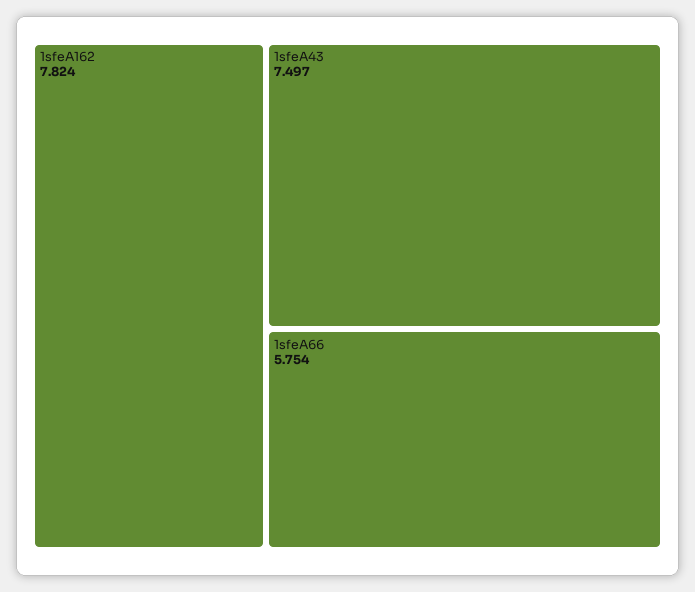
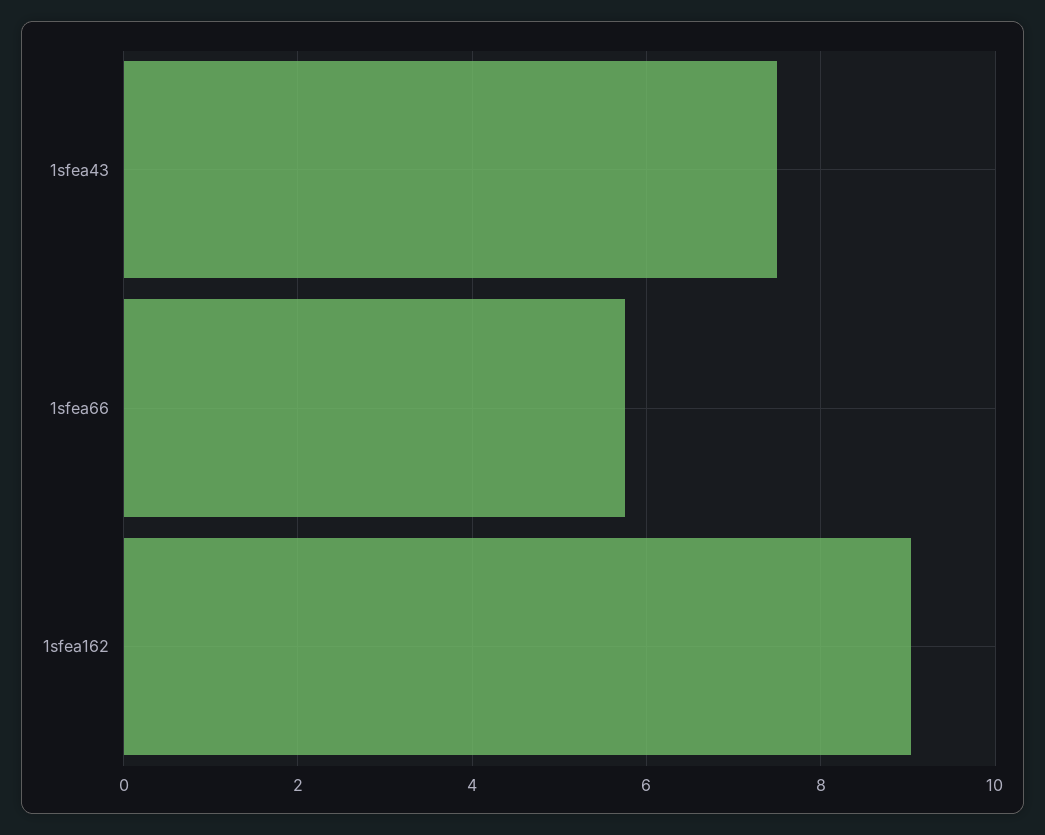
1sfeA162: 7.824 -> 9

